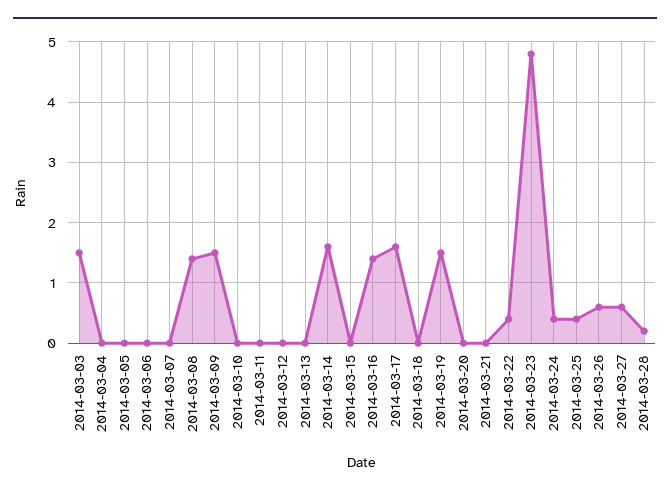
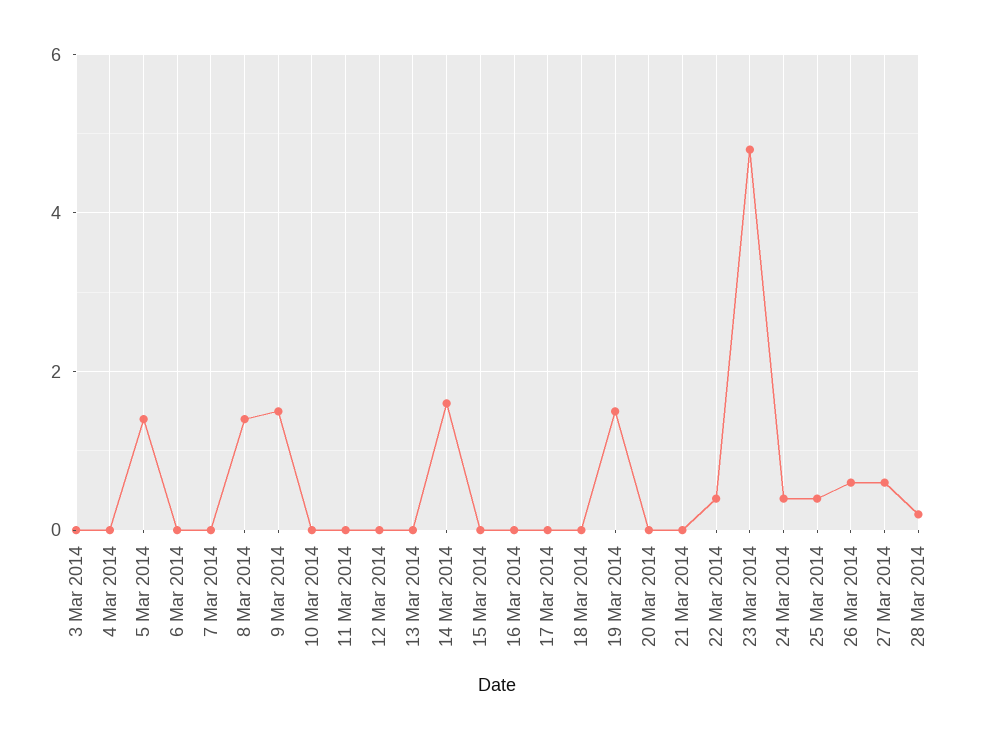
2014-03-03: 1.5 -> 0
2014-03-05: 0 -> 1.5
2014-03-16: 1.4 -> 0
2014-03-17: 1.6 -> 0

